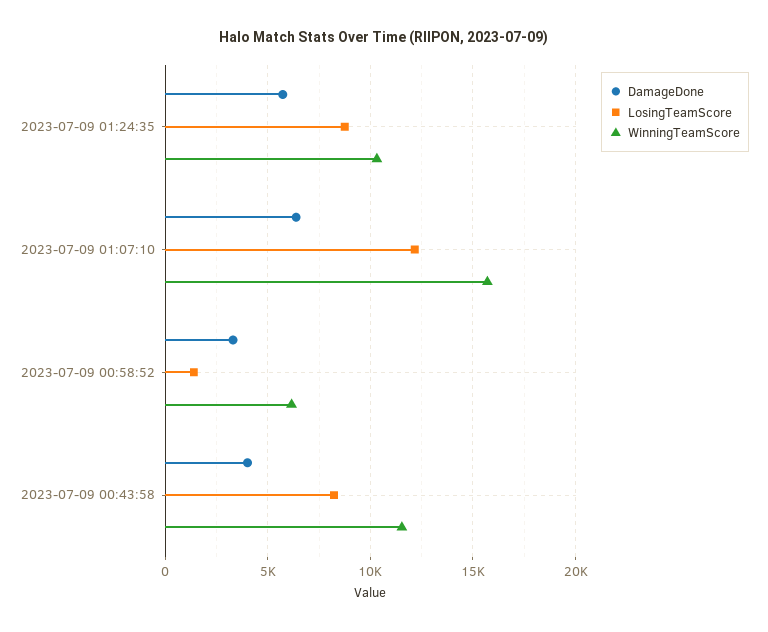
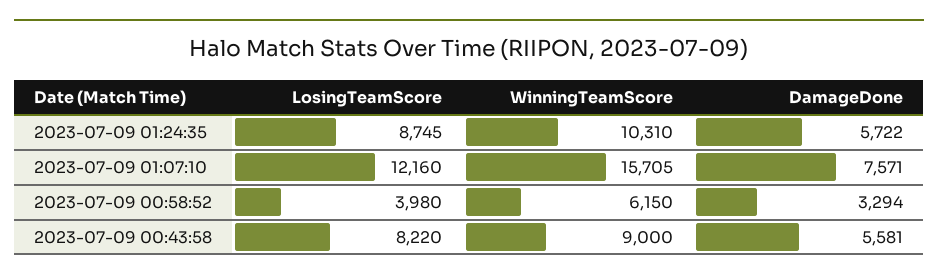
DamageDone, 2023-07-09 01:07:10: 6500 -> 7571
LosingTeamScore, 2023-07-09 00:58:52: 1500 -> 3980
DamageDone, 2023-07-09 00:43:58: 4000 -> 5581
WinningTeamScore, 2023-07-09 00:43:58: 11500 -> 9000

